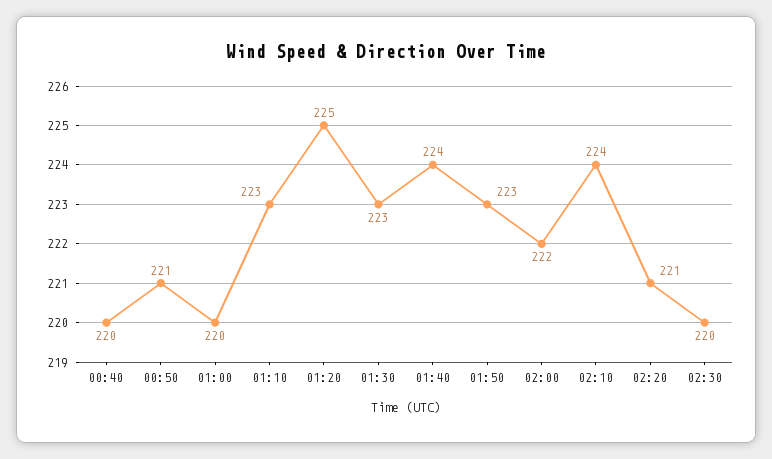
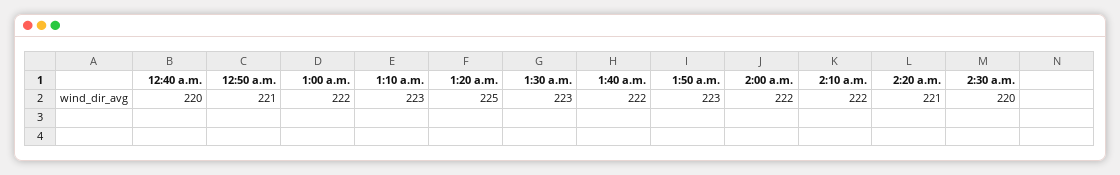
01:00: 220 -> 222
01:40: 224 -> 222
02:10: 224 -> 222

